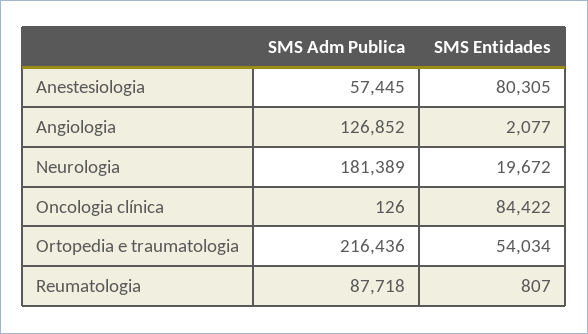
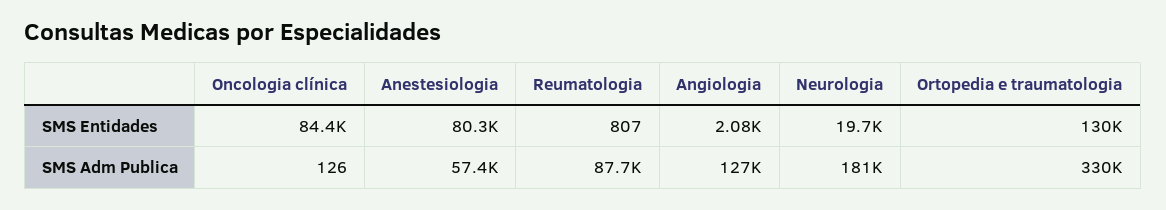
SMS Adm Publica, Ortopedia e traumatologia: 216436 -> 330000
SMS Entidades, Ortopedia e traumatologia: 54034 -> 130000

